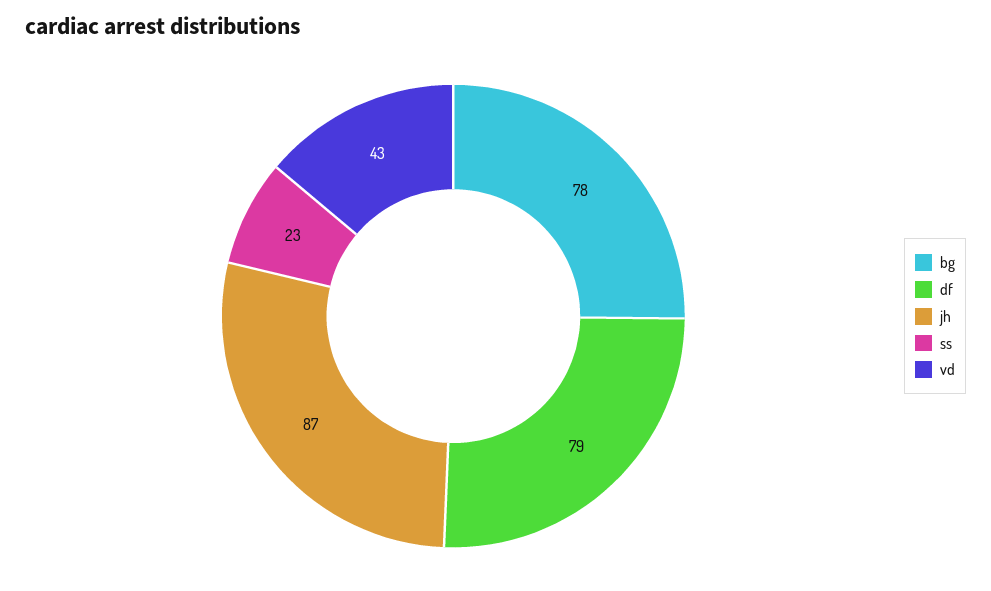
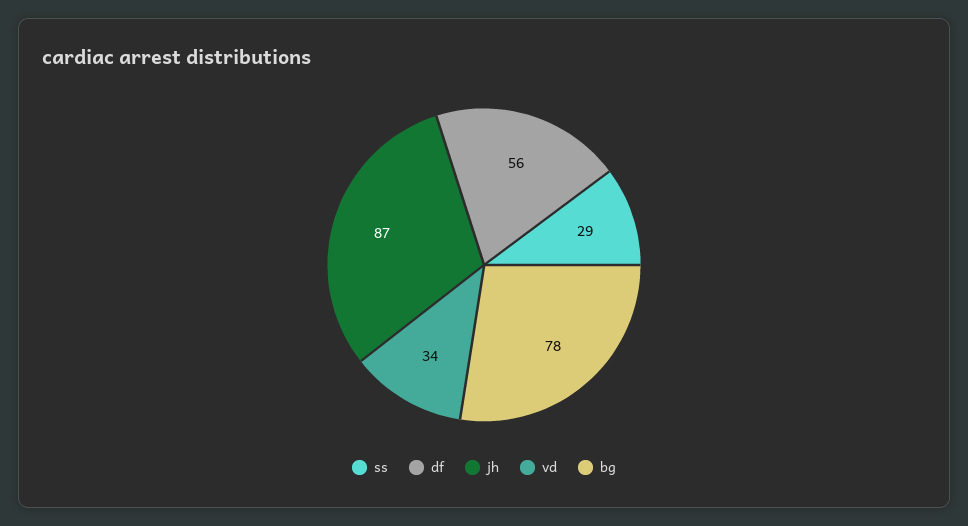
df: 79 -> 56
ss: 23 -> 29
vd: 43 -> 34

